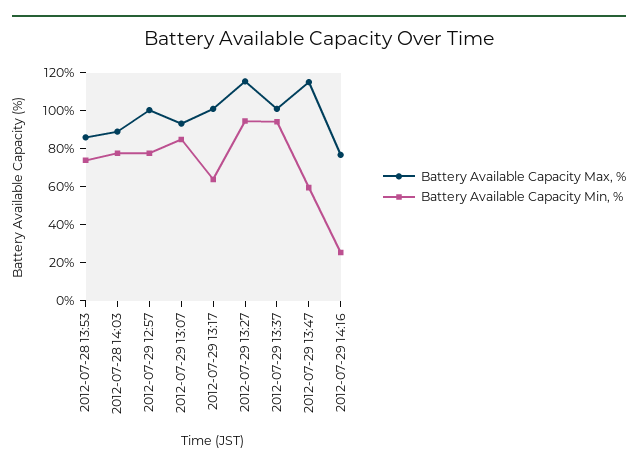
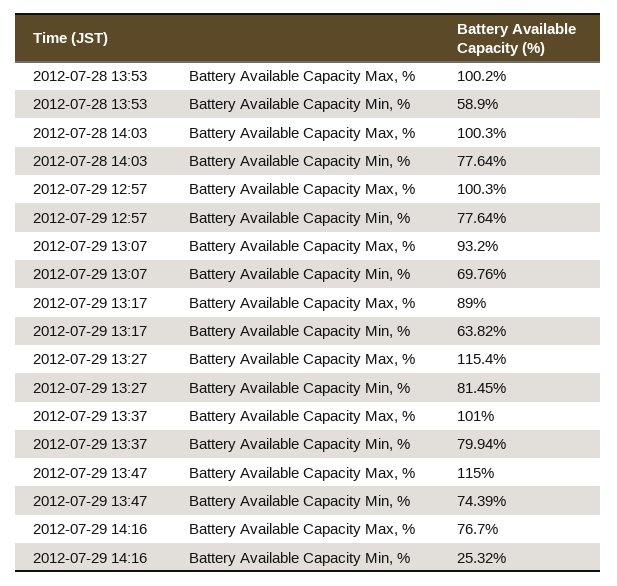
Battery Available Capacity Max, %, 2012-07-28 13:53: 85 -> 100.2
Battery Available Capacity Min, %, 2012-07-28 13:53: 75 -> 58.9
Battery Available Capacity Max, %, 2012-07-28 14:03: 90 -> 100.3
Battery Available Capacity Min, %, 2012-07-29 13:07: 85 -> 69.76
Battery Available Capacity Max, %, 2012-07-29 13:17: 100 -> 89
Battery Available Capacity Min, %, 2012-07-29 13:27: 95 -> 81.45
Battery Available Capacity Min, %, 2012-07-29 13:37: 95 -> 79.94
Battery Available Capacity Min, %, 2012-07-29 13:47: 60 -> 74.39

